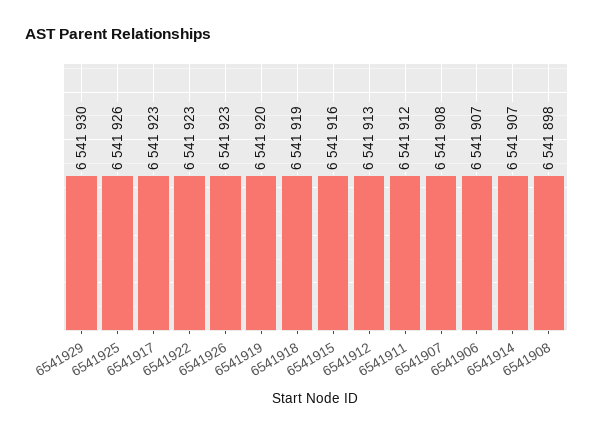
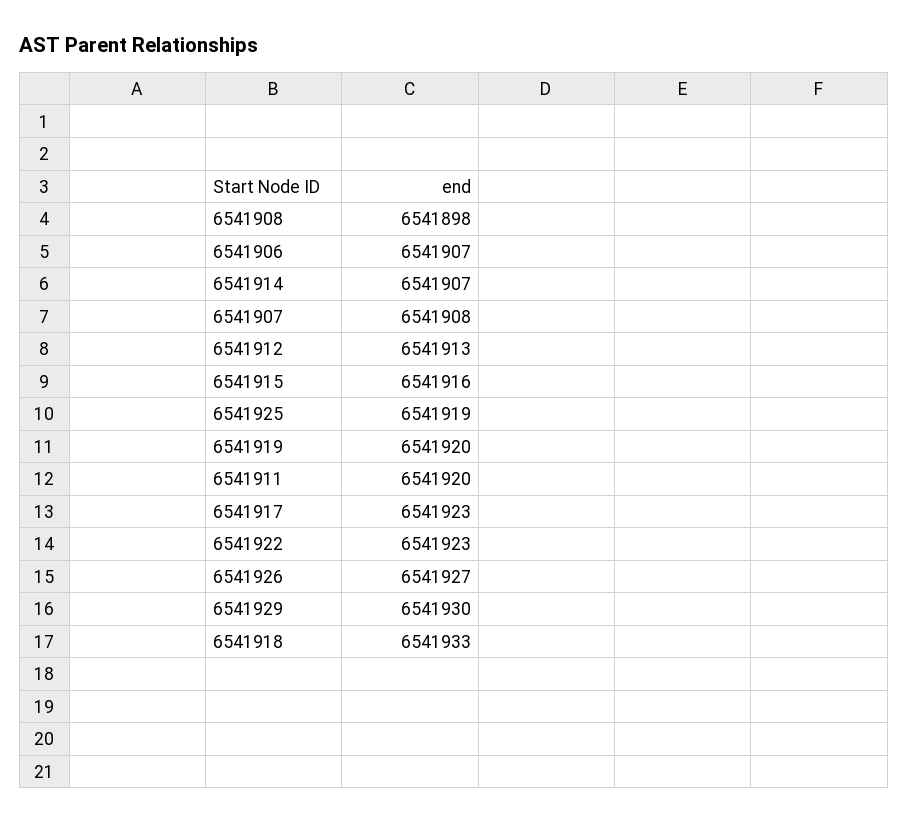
6541925: 6541926 -> 6541919
6541926: 6541923 -> 6541927
6541918: 6541919 -> 6541933
6541911: 6541912 -> 6541920

